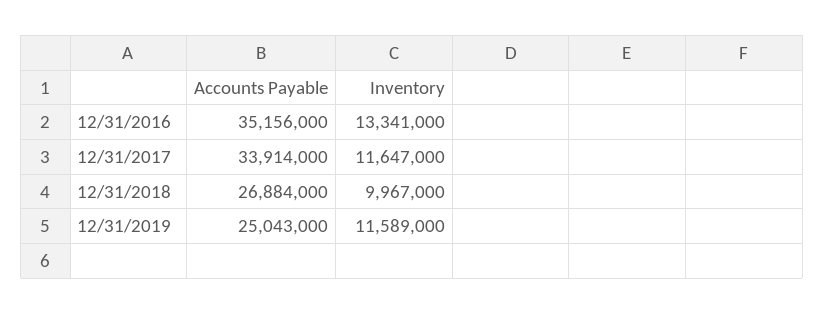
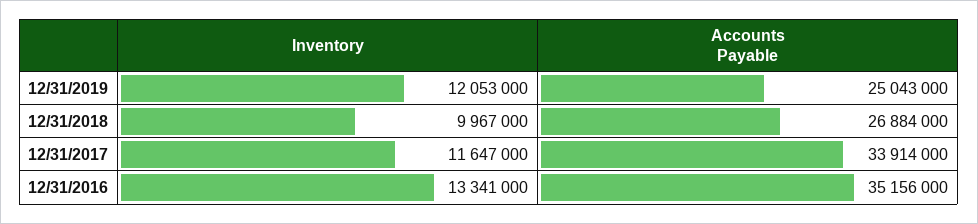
Inventory, 12/31/2019: 11589000 -> 12053000

